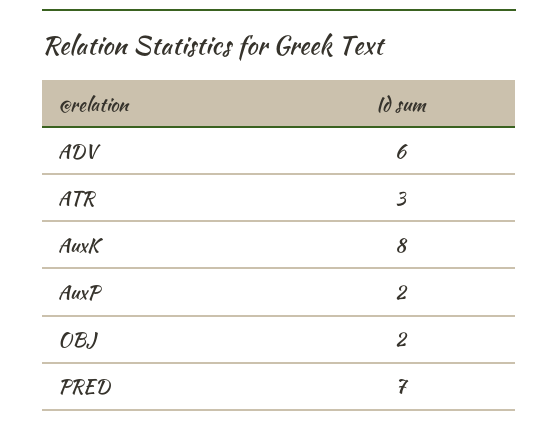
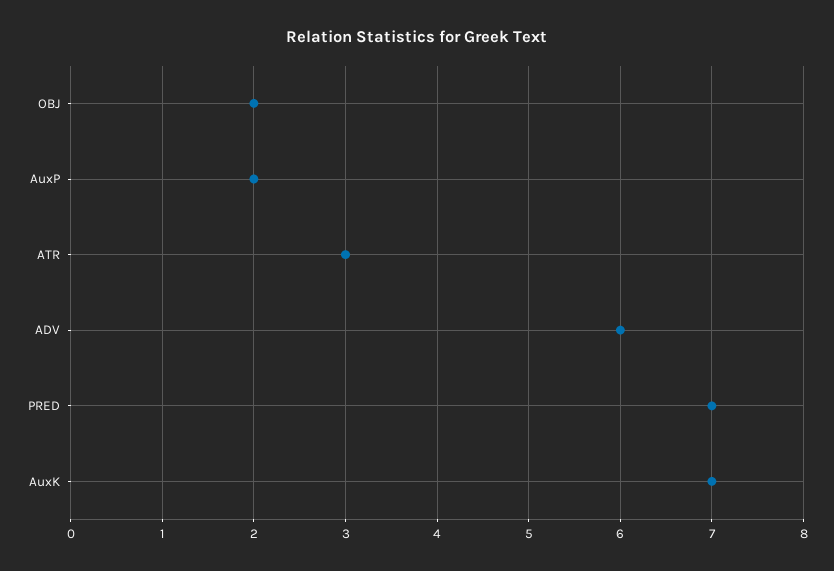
AuxK: 8 -> 7

